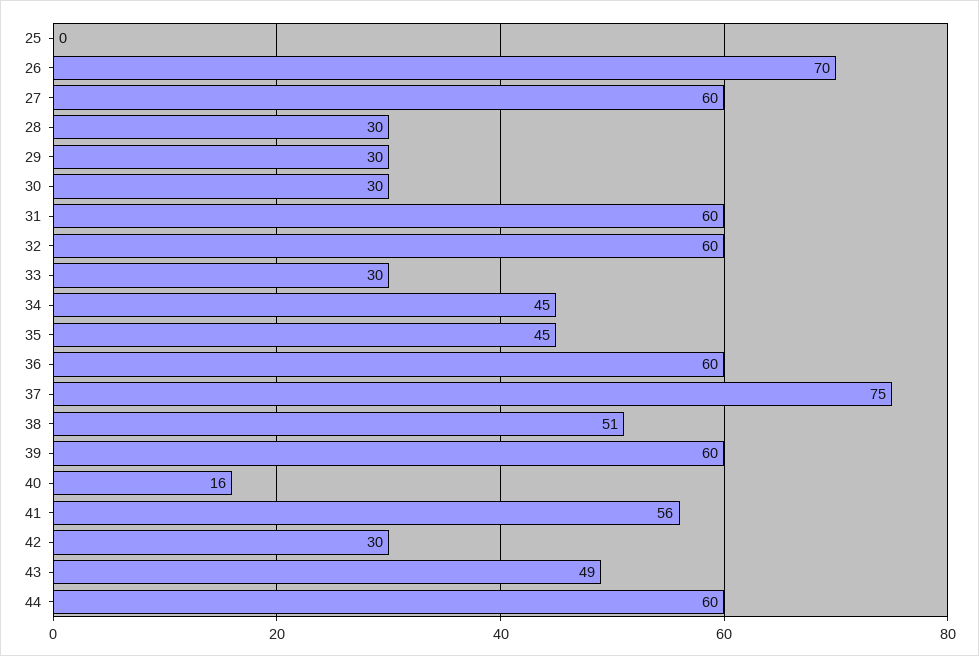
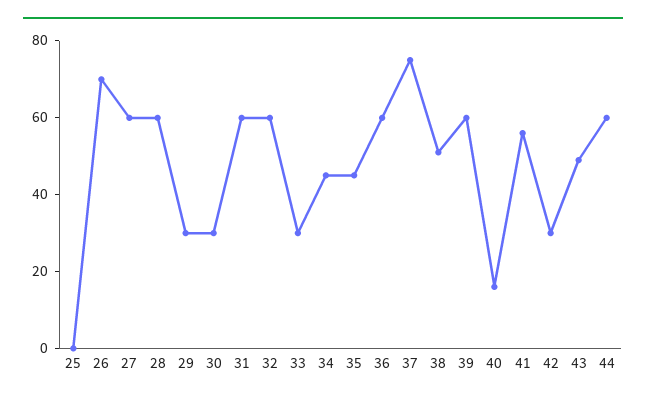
28: 30 -> 60

